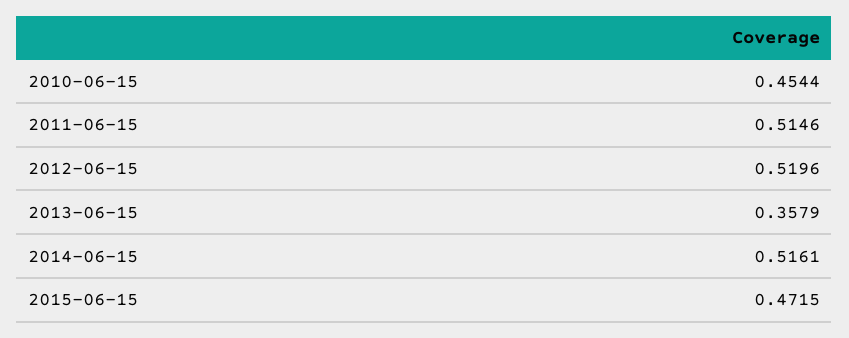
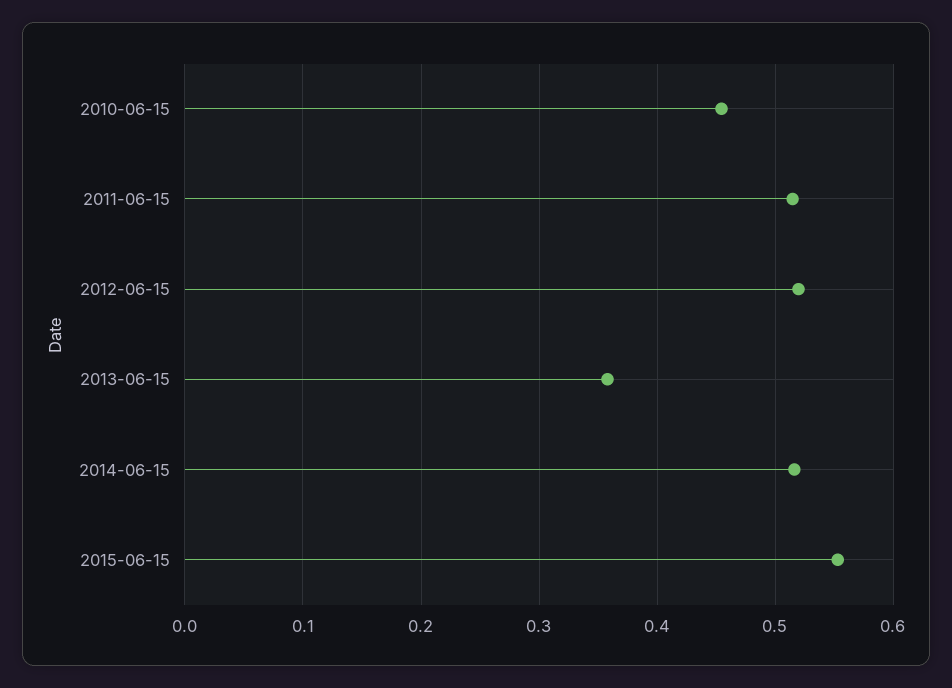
2015-06-15: 0.4715 -> 0.55

